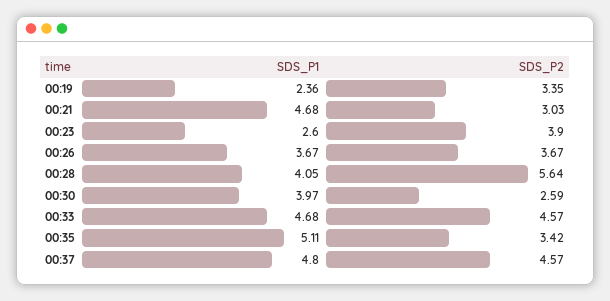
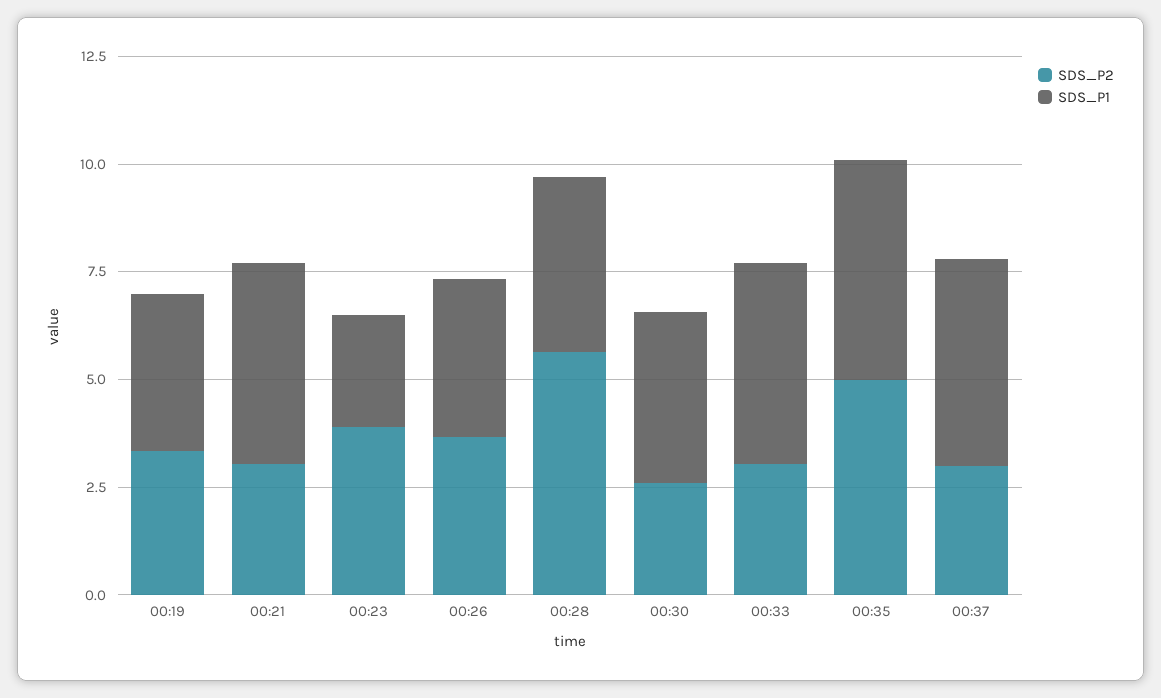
SDS_P1, 00:19: 2.36 -> 3.5
SDS_P2, 00:33: 4.57 -> 3
SDS_P2, 00:35: 3.42 -> 5
SDS_P2, 00:37: 4.57 -> 3

